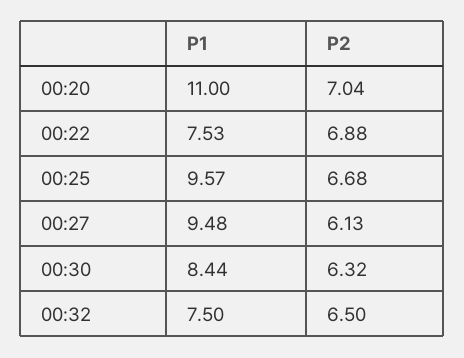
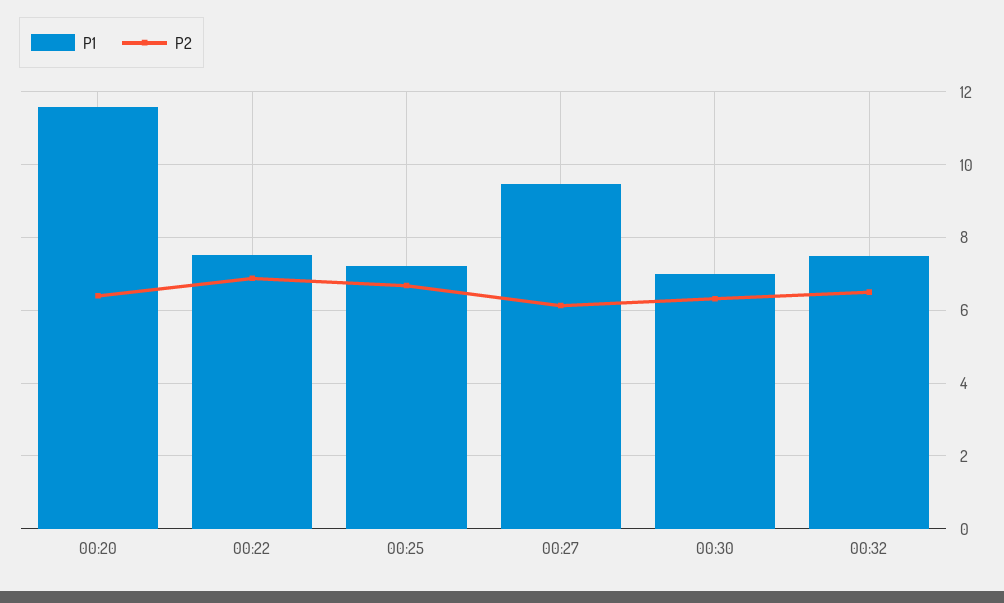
P1, 00:20: 11 -> 11.6
P2, 00:20: 7.04 -> 6.4
P1, 00:25: 9.57 -> 7.2
P1, 00:30: 8.44 -> 7

